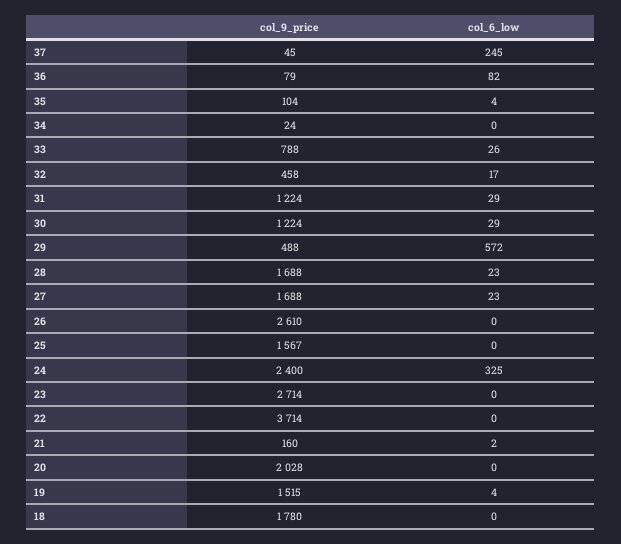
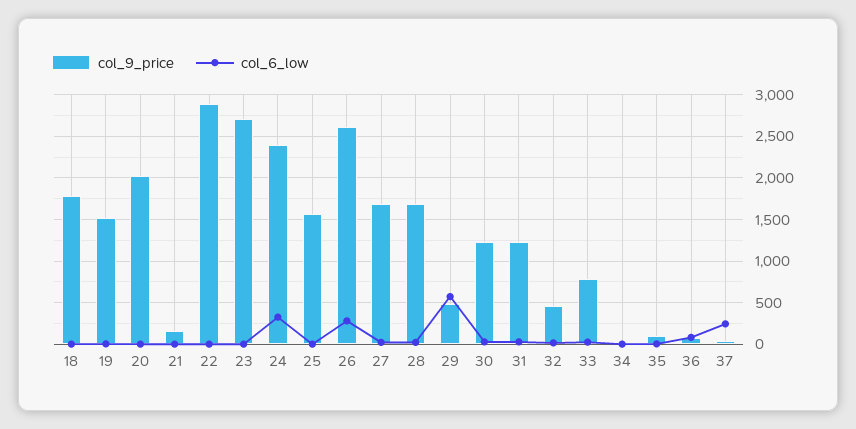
col_6_low, 26: 0 -> 300
col_9_price, 22: 3714 -> 2900

